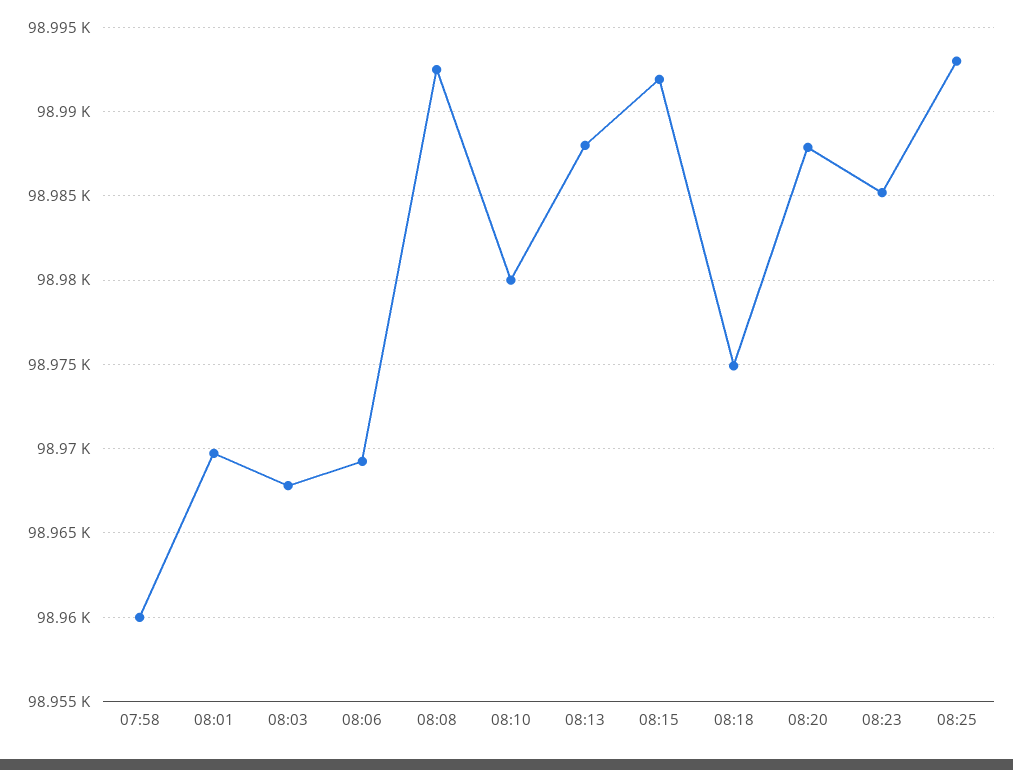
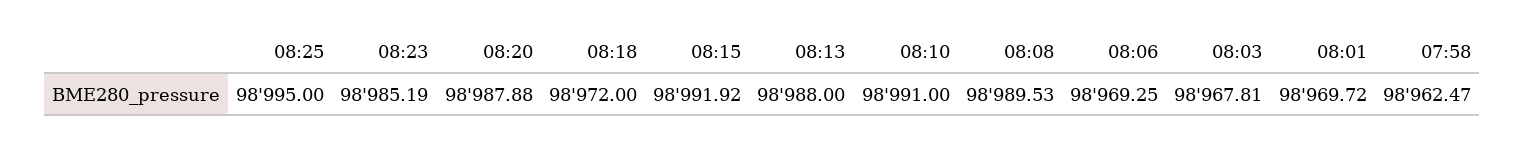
07:58: 98960 -> 98962.47
08:08: 98992.5 -> 98989.53
08:10: 98980 -> 98991
08:18: 98975 -> 98972
08:25: 98993 -> 98995

